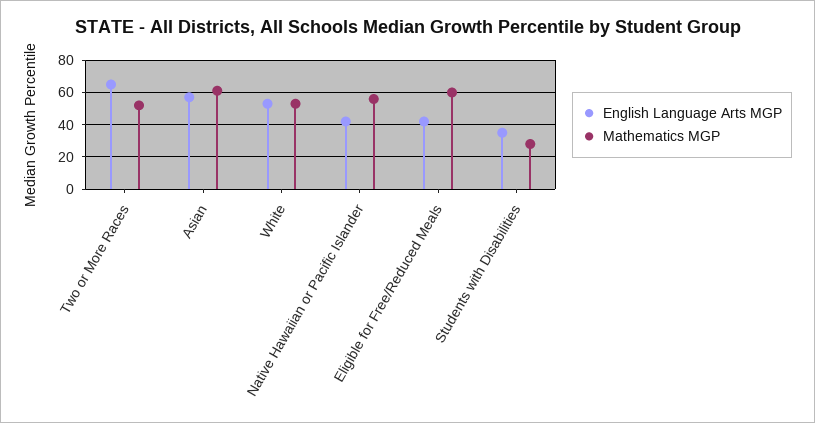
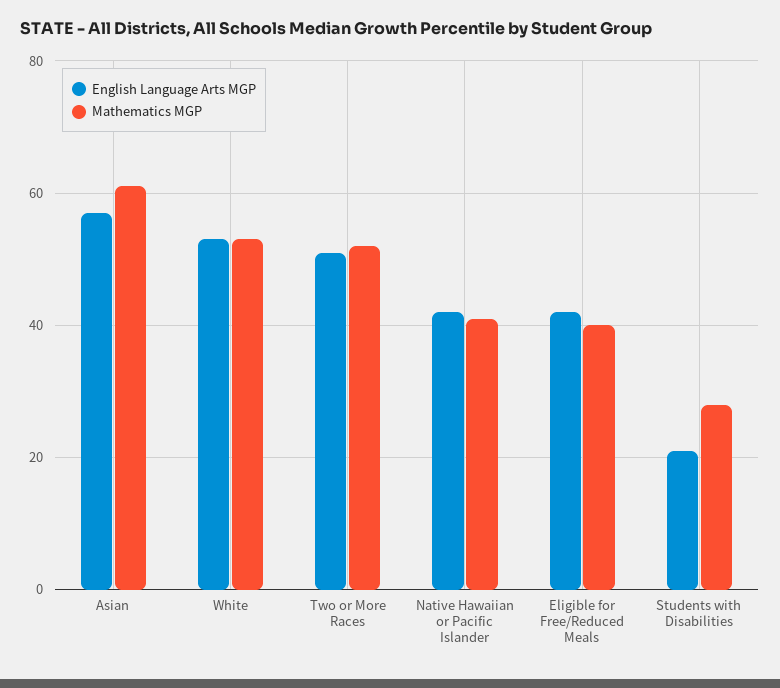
English Language Arts MGP, Two or More Races: 65 -> 50
Mathematics MGP, Native Hawaiian or Pacific Islander: 55 -> 40
Mathematics MGP, Eligible for Free/Reduced Meals: 60 -> 40
English Language Arts MGP, Students with Disabilities: 35 -> 20

